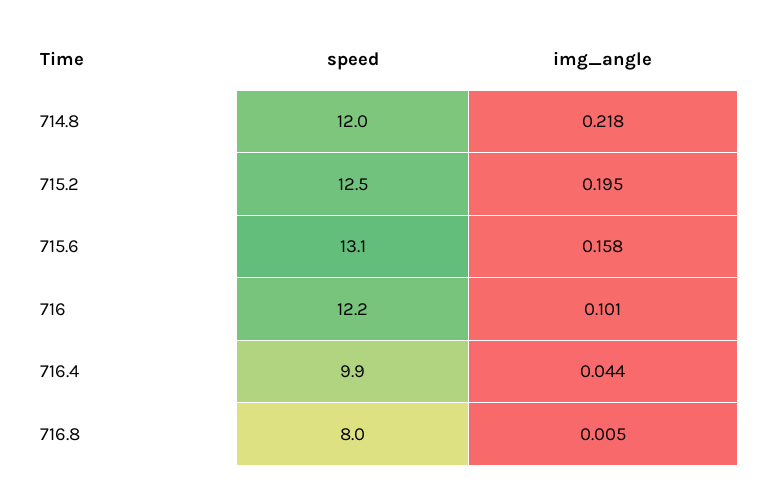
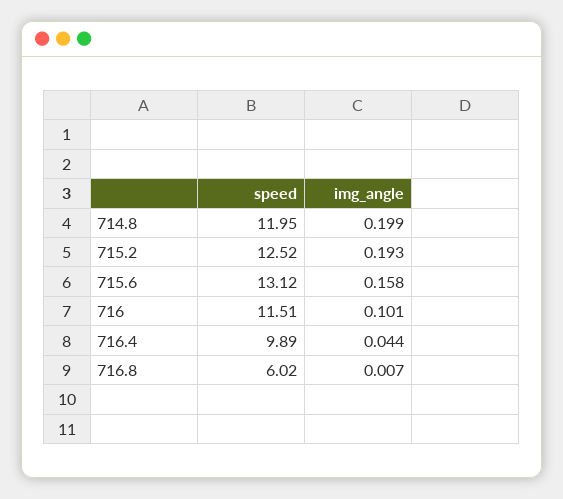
img_angle, 714.8: 0.218 -> 0.199
img_angle, 715.2: 0.195 -> 0.193
speed, 716: 12.2 -> 11.51
speed, 716.8: 8 -> 6.02
img_angle, 716.8: 0.005 -> 0.007

